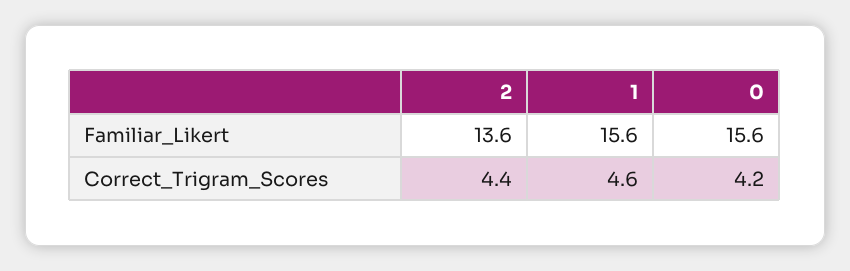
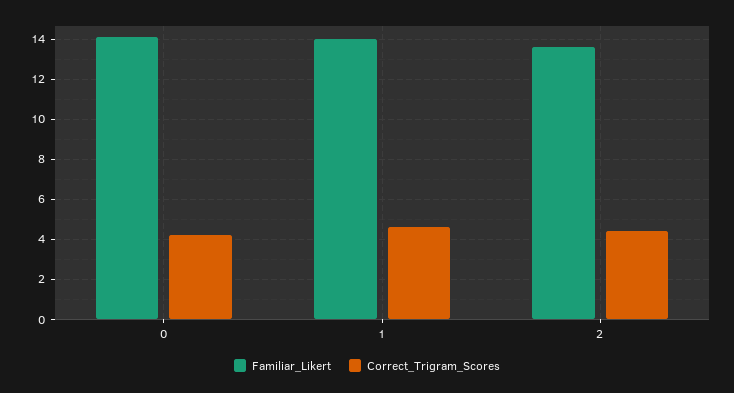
Familiar_Likert, 1: 15.6 -> 14
Familiar_Likert, 0: 15.6 -> 14

